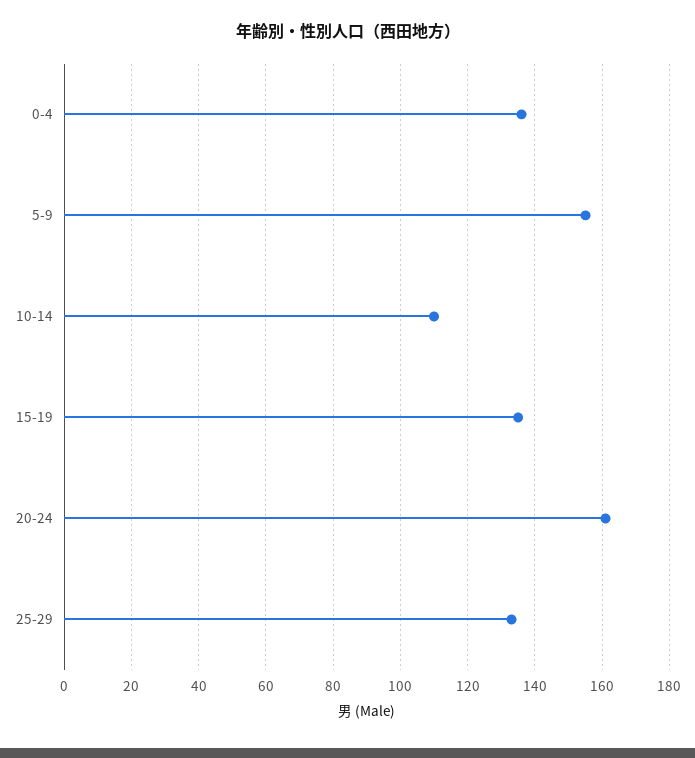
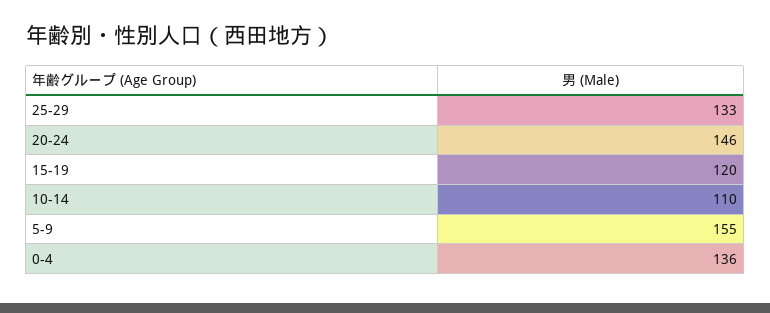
15-19: 135 -> 120
20-24: 160 -> 146

